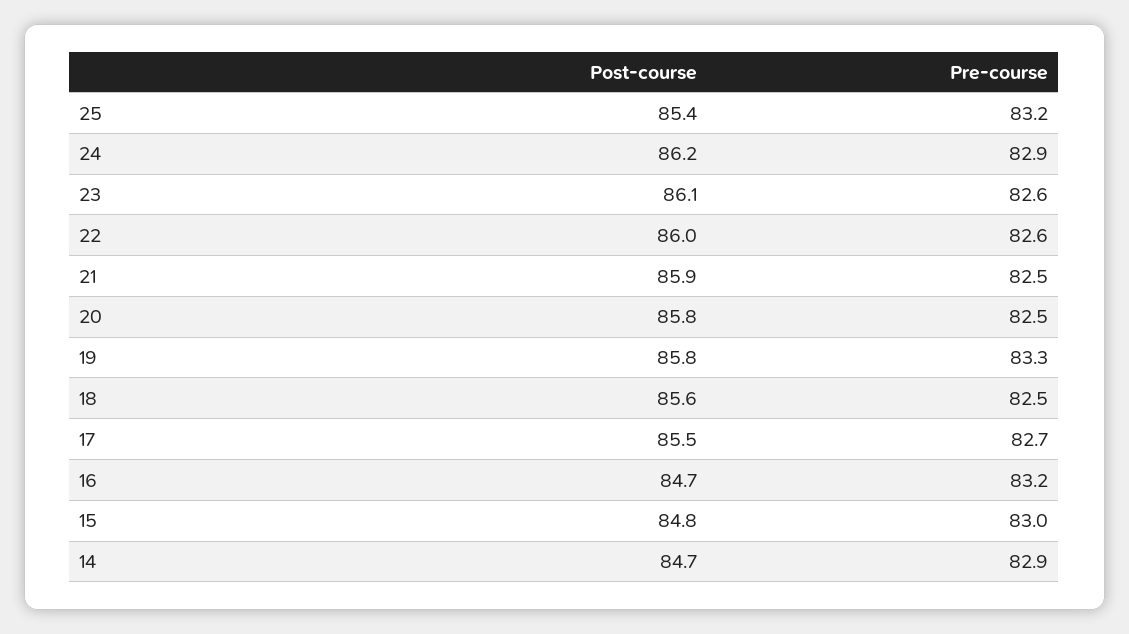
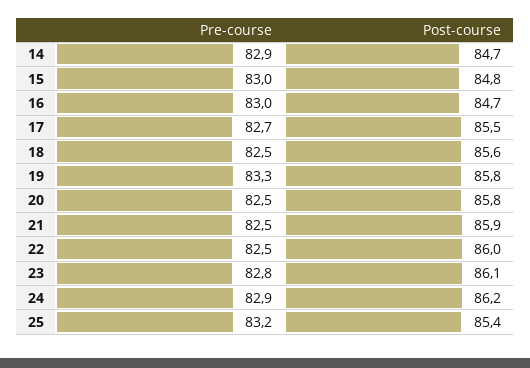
Pre-course, 23: 82.6 -> 82.8
Pre-course, 22: 82.6 -> 82.5
Pre-course, 16: 83.2 -> 83

